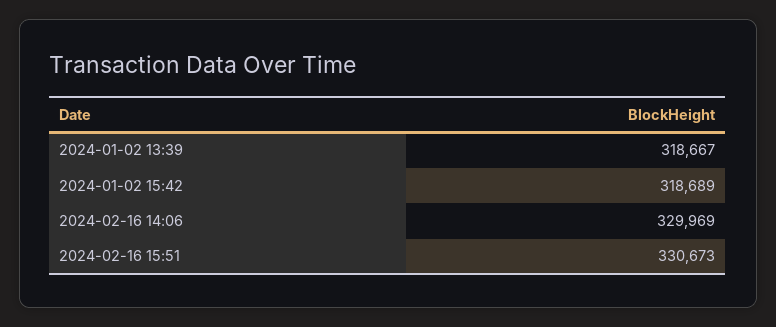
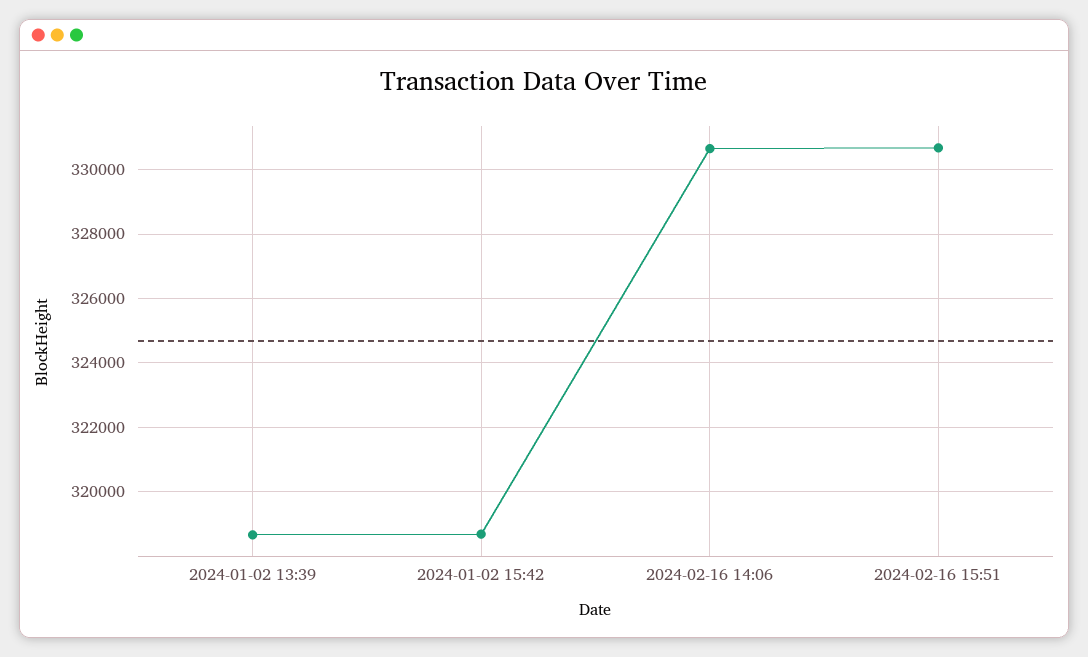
2024-02-16 14:06: 329969 -> 330600

